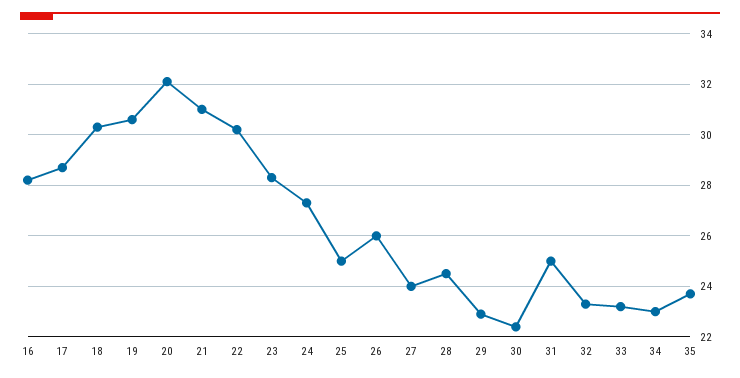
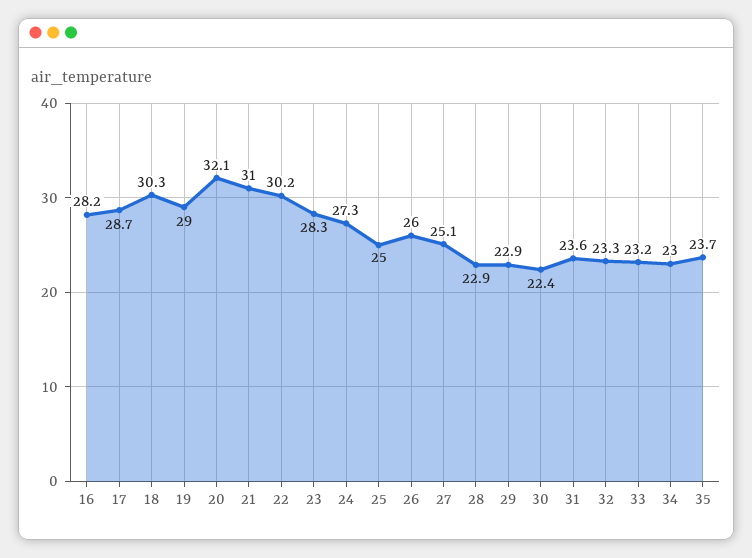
19: 30.5 -> 29
27: 24 -> 25.1
28: 24.5 -> 22.9
31: 25 -> 23.6

